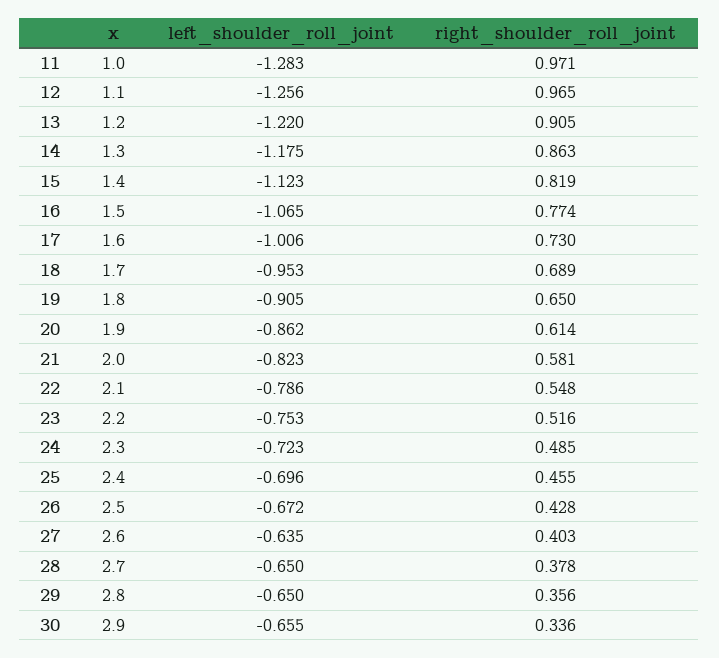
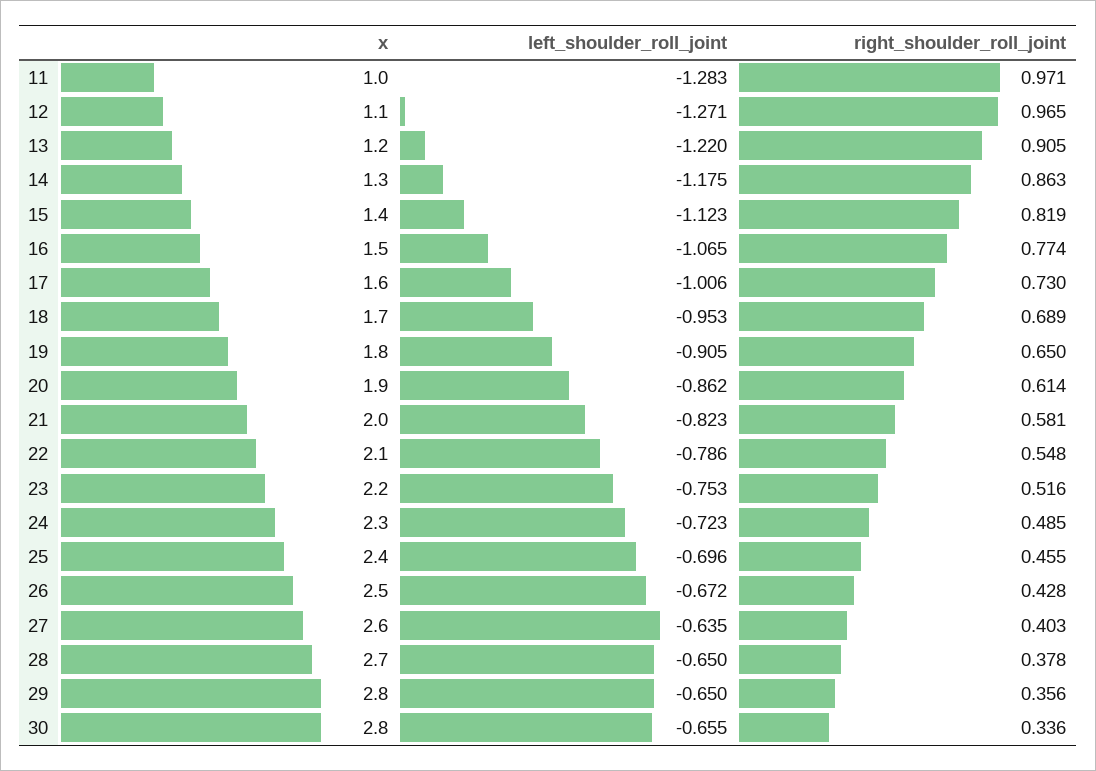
left_shoulder_roll_joint, 12: -1.256 -> -1.271
x, 30: 2.9 -> 2.8

